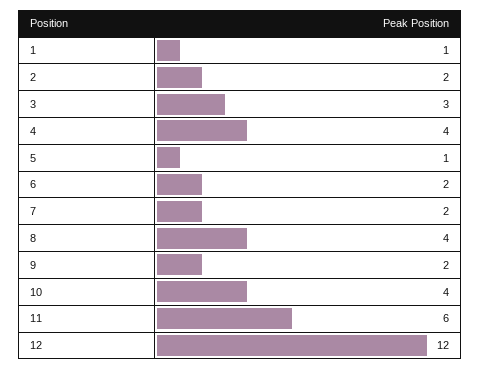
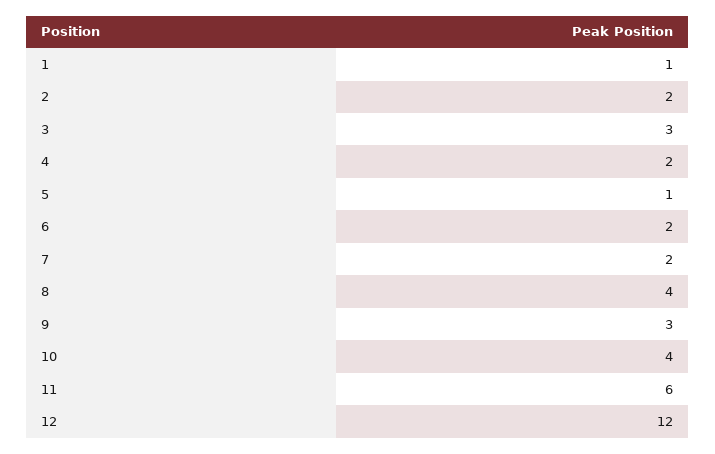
4: 4 -> 2
9: 2 -> 3

